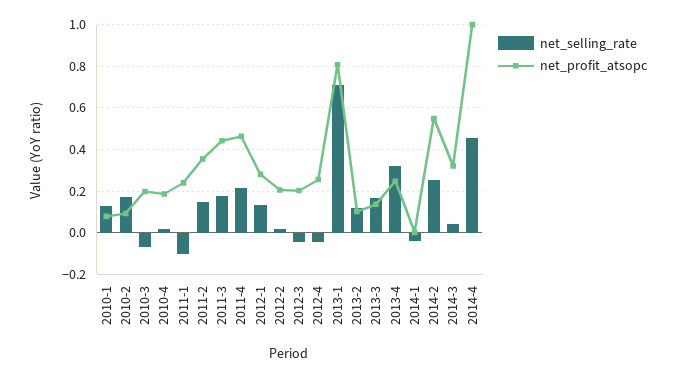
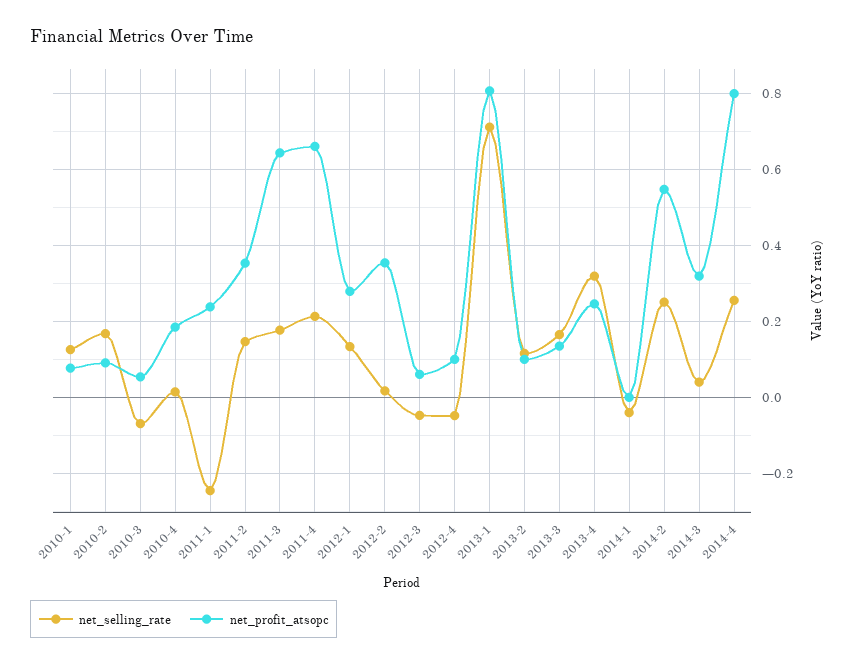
net_profit_atsopc, 2010-3: 0.2 -> 0.06
net_selling_rate, 2011-1: -0.1 -> -0.24
net_profit_atsopc, 2011-3: 0.45 -> 0.64
net_profit_atsopc, 2011-4: 0.45 -> 0.66
net_profit_atsopc, 2012-2: 0.2 -> 0.36
net_profit_atsopc, 2012-3: 0.2 -> 0.06
net_profit_atsopc, 2012-4: 0.25 -> 0.1
net_selling_rate, 2014-4: 0.45 -> 0.26
net_profit_atsopc, 2014-4: 1 -> 0.8

